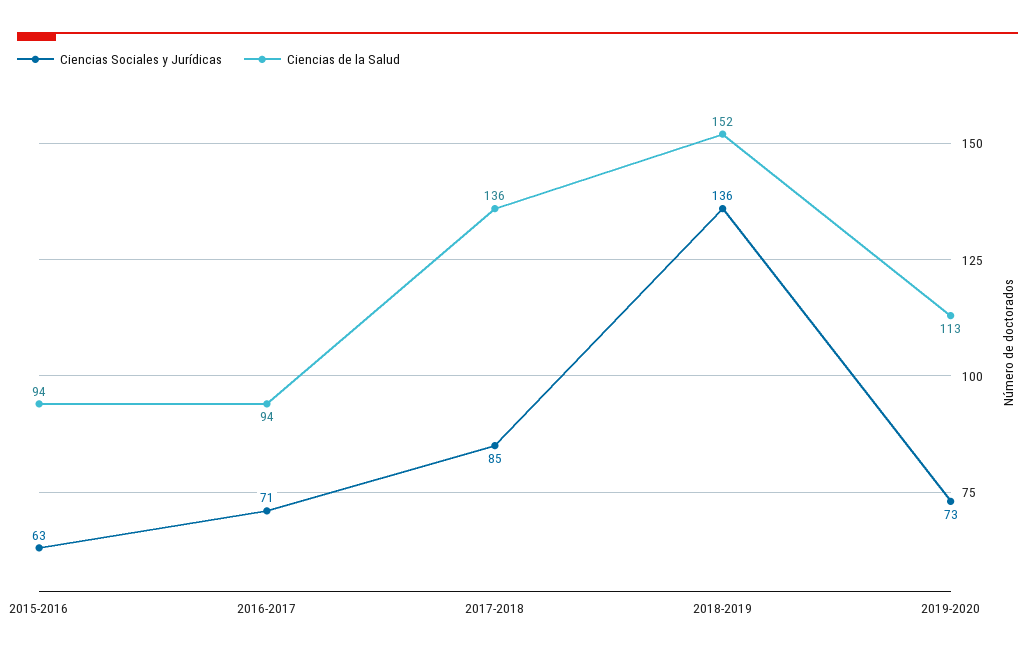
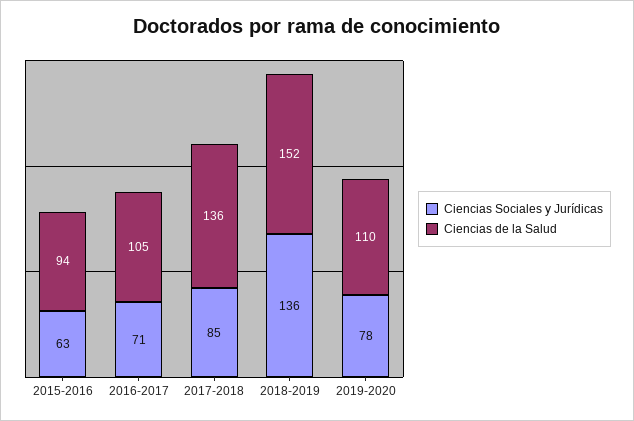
Ciencias de la Salud, 2016-2017: 94 -> 105
Ciencias Sociales y Jurídicas, 2019-2020: 73 -> 78
Ciencias de la Salud, 2019-2020: 113 -> 110

